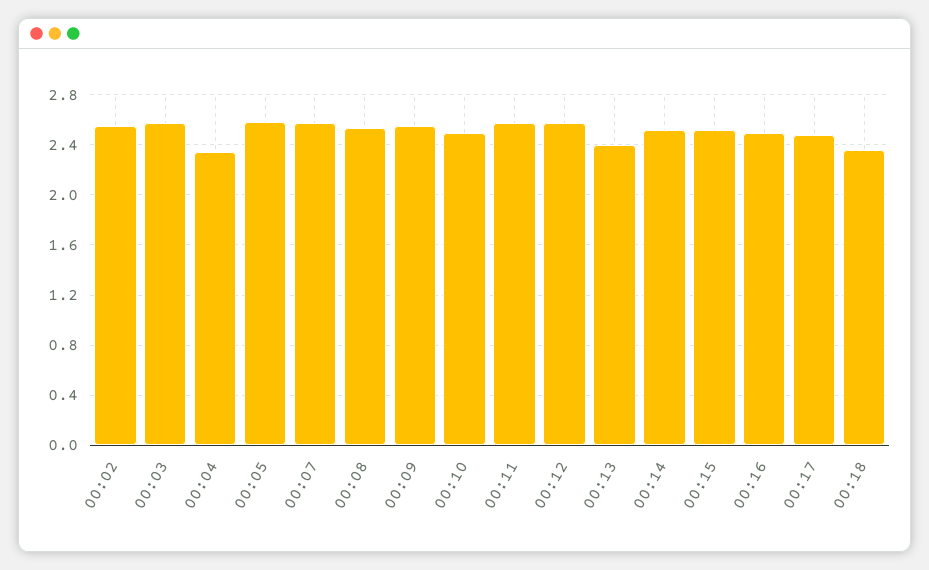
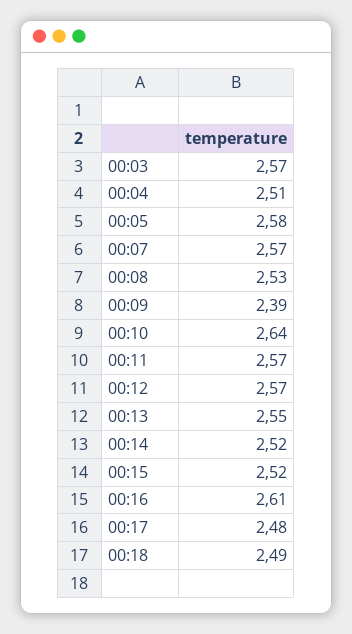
00:02: 2.55 -> none
00:04: 2.35 -> 2.51
00:09: 2.55 -> 2.39
00:10: 2.5 -> 2.64
00:13: 2.4 -> 2.55
00:16: 2.5 -> 2.61
00:18: 2.35 -> 2.49

